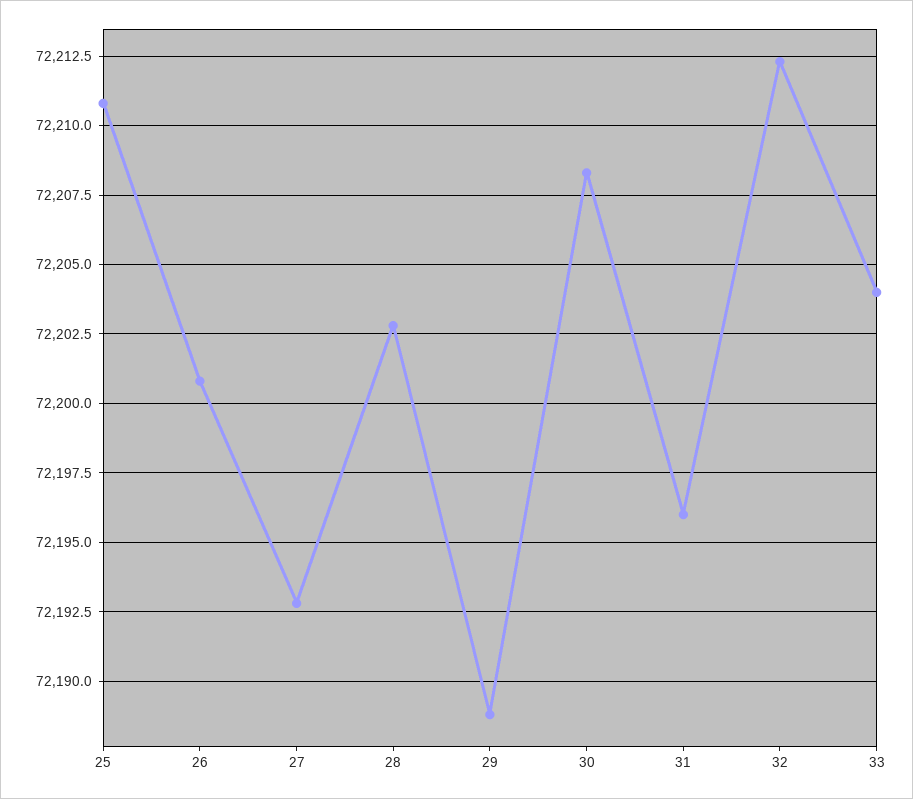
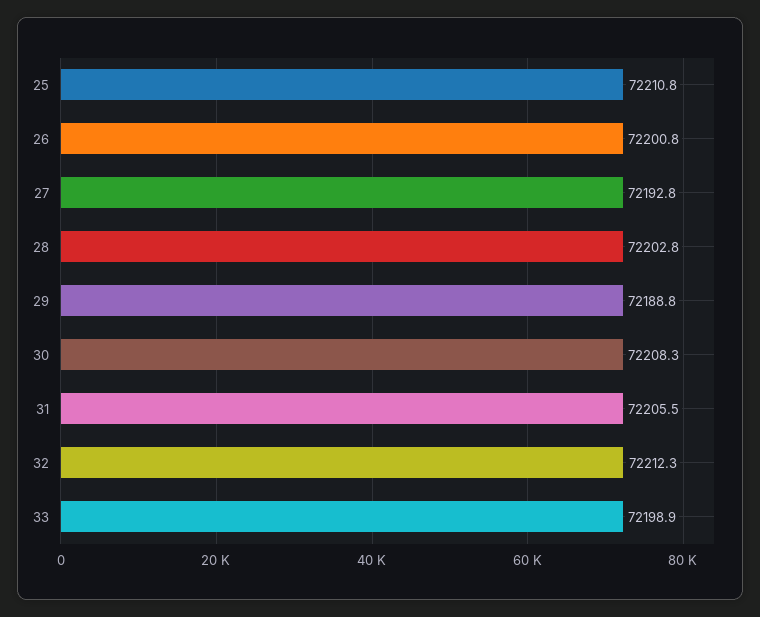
31: 72196 -> 72205.5
33: 72204 -> 72198.9

